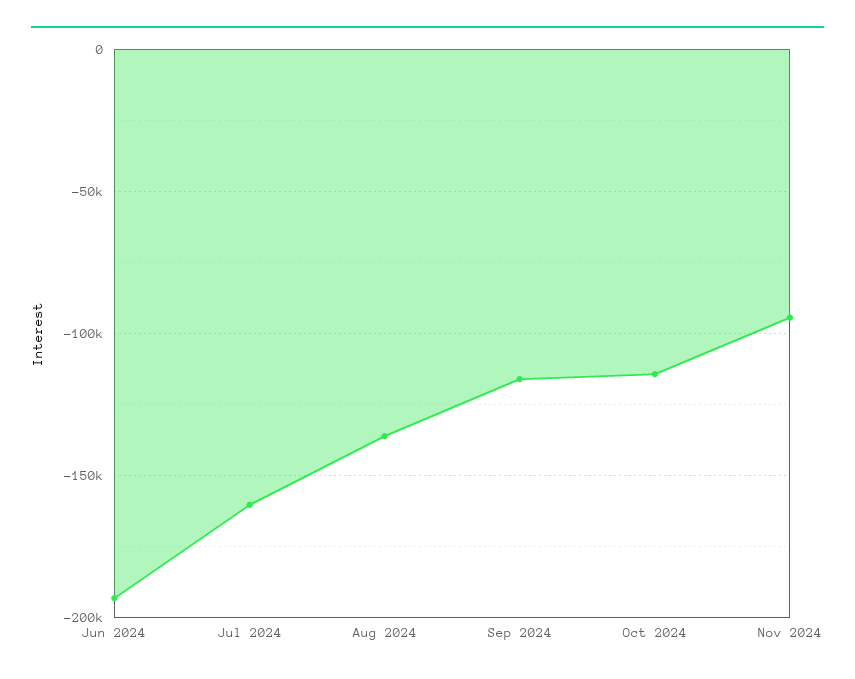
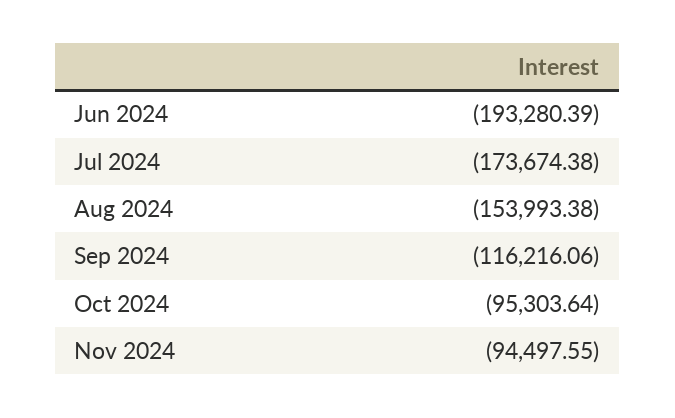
Jul 2024: -160000 -> -173674.38
Aug 2024: -135000 -> -153993.38
Oct 2024: -115000 -> -95303.64

